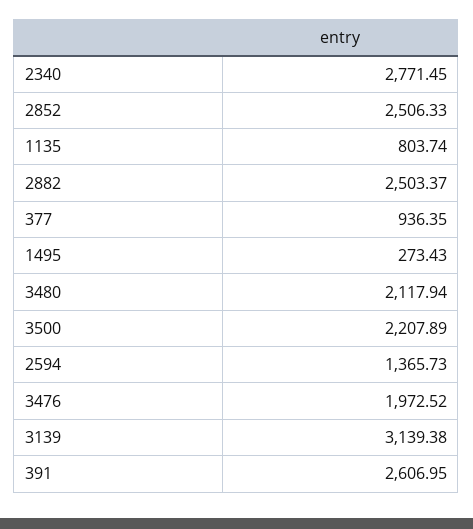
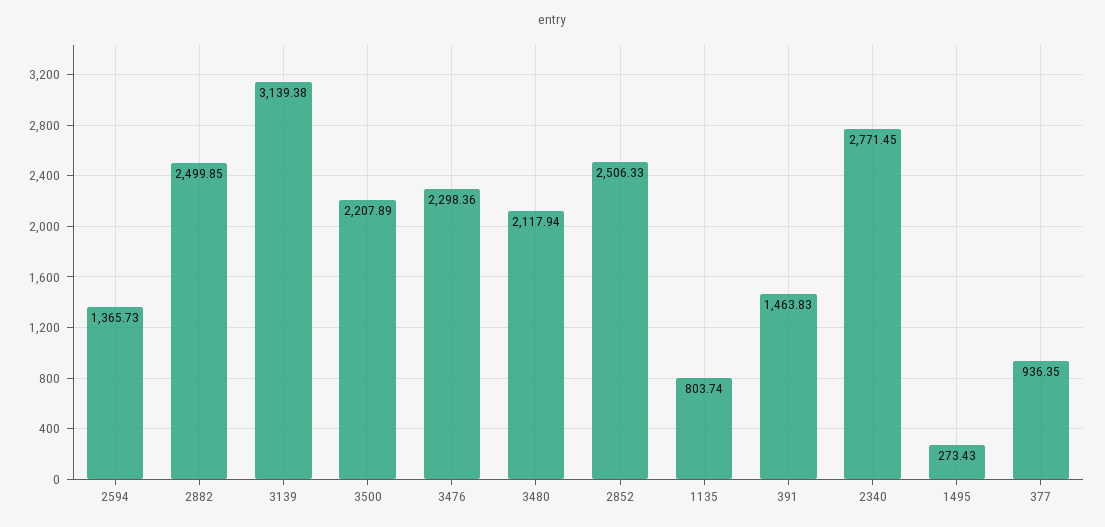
2882: 2503.37 -> 2499.85
3476: 1972.52 -> 2298.36
391: 2606.95 -> 1463.83

